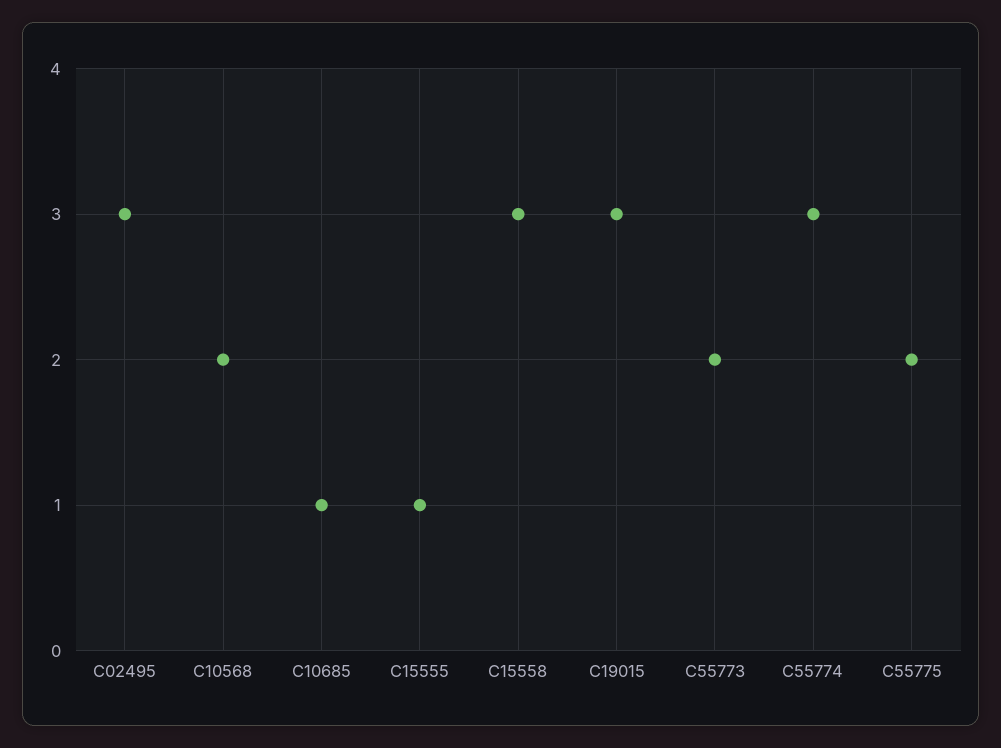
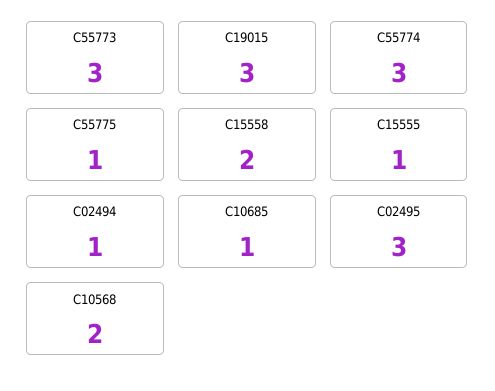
C15558: 3 -> 2
C55773: 2 -> 3
C55775: 2 -> 1
C02494: none -> 1

